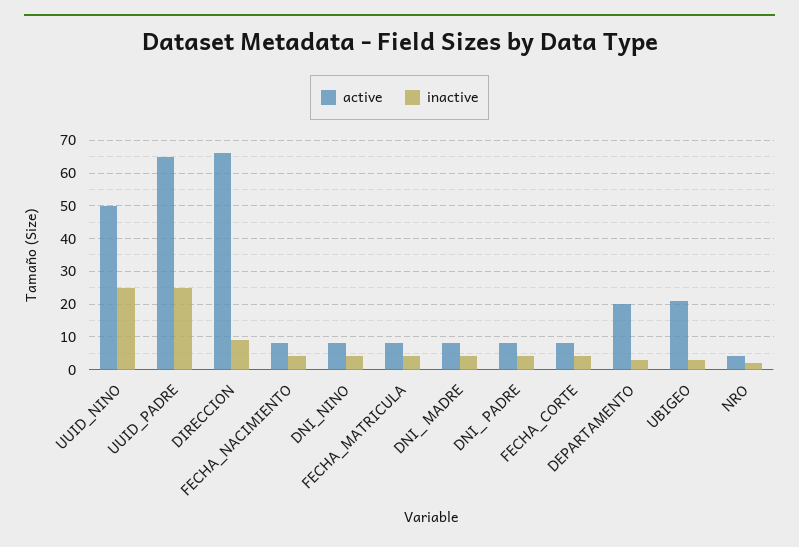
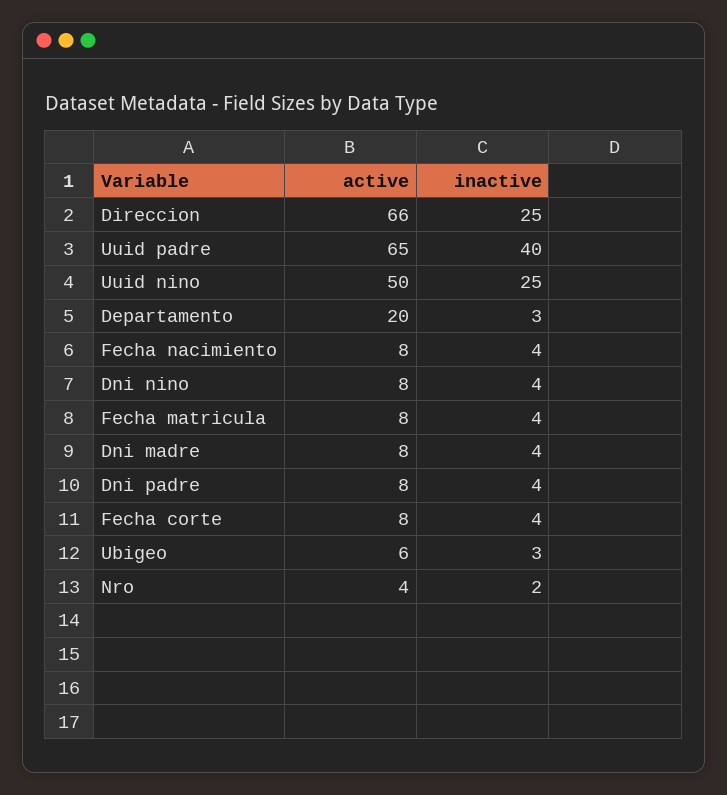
inactive, UUID_PADRE: 25 -> 40
inactive, DIRECCION: 10 -> 25
active, UBIGEO: 20 -> 6

